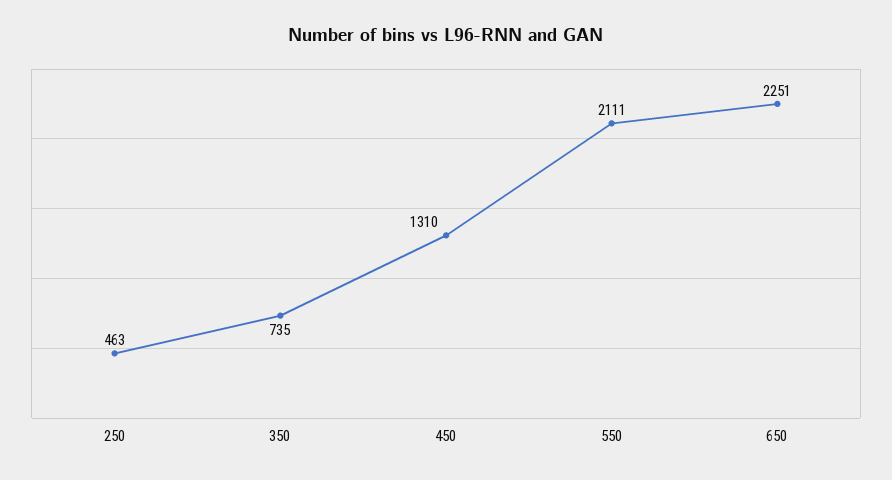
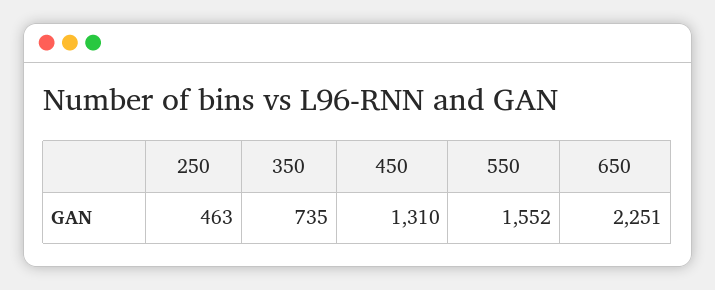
550: 2111 -> 1552

